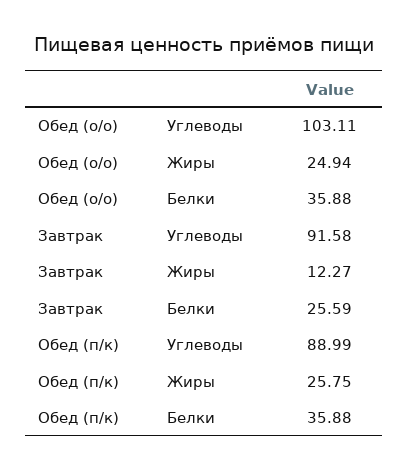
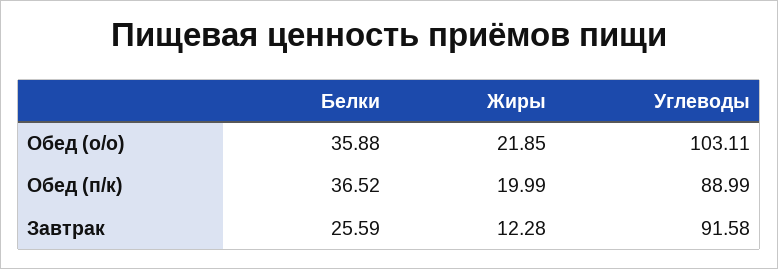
Обед (о/о), Жиры: 24.94 -> 21.85
Завтрак, Жиры: 12.27 -> 12.28
Обед (п/к), Жиры: 25.75 -> 19.99
Обед (п/к), Белки: 35.88 -> 36.52

